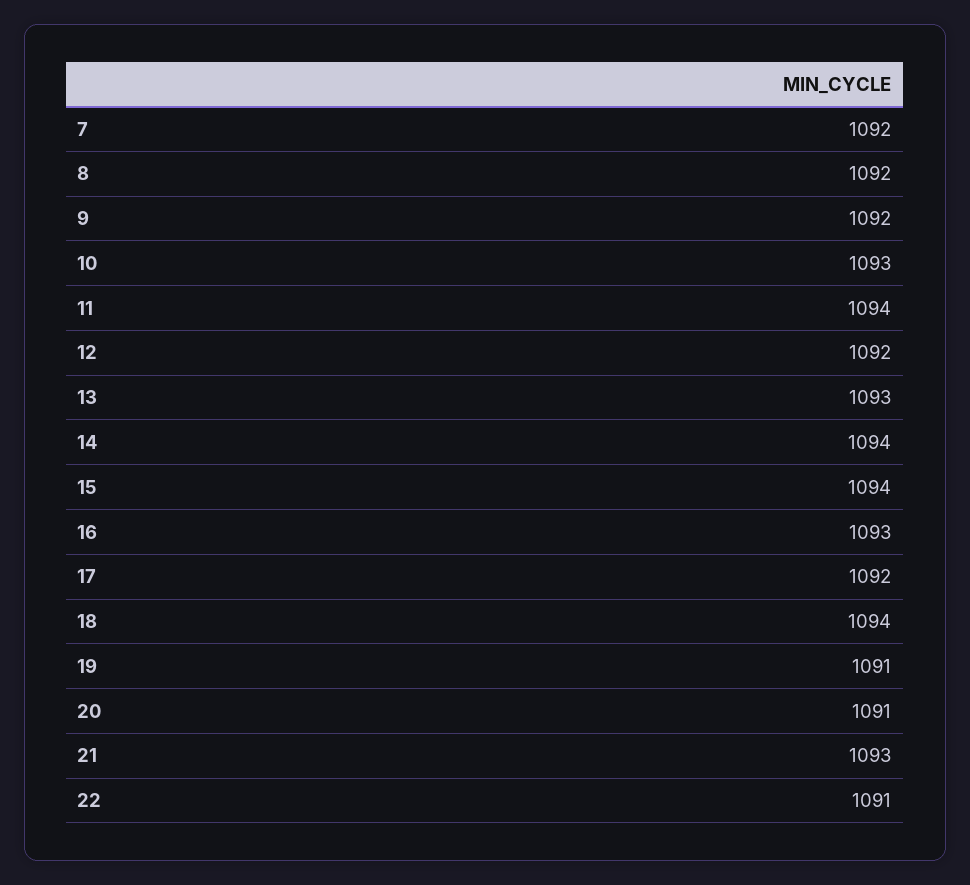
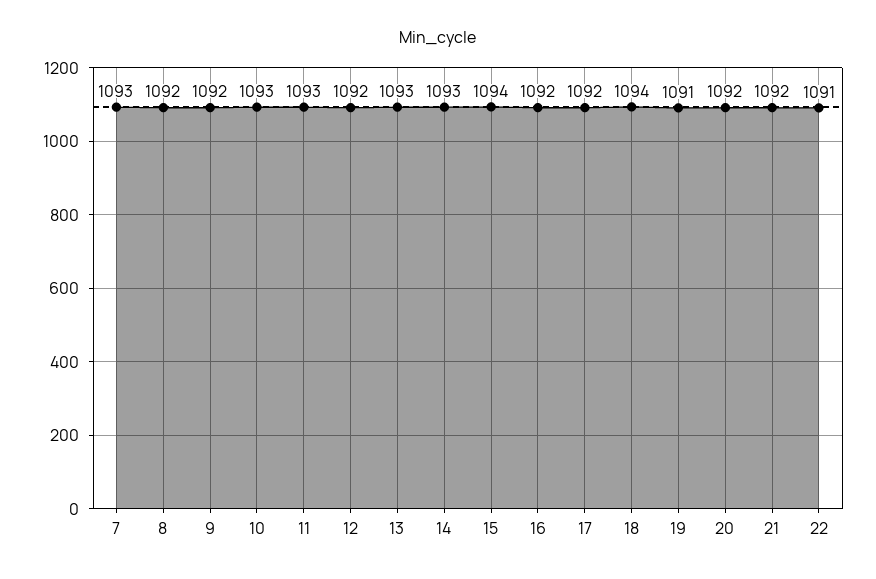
7: 1092 -> 1093
11: 1094 -> 1093
14: 1094 -> 1093
16: 1093 -> 1092
20: 1091 -> 1092
21: 1093 -> 1092

